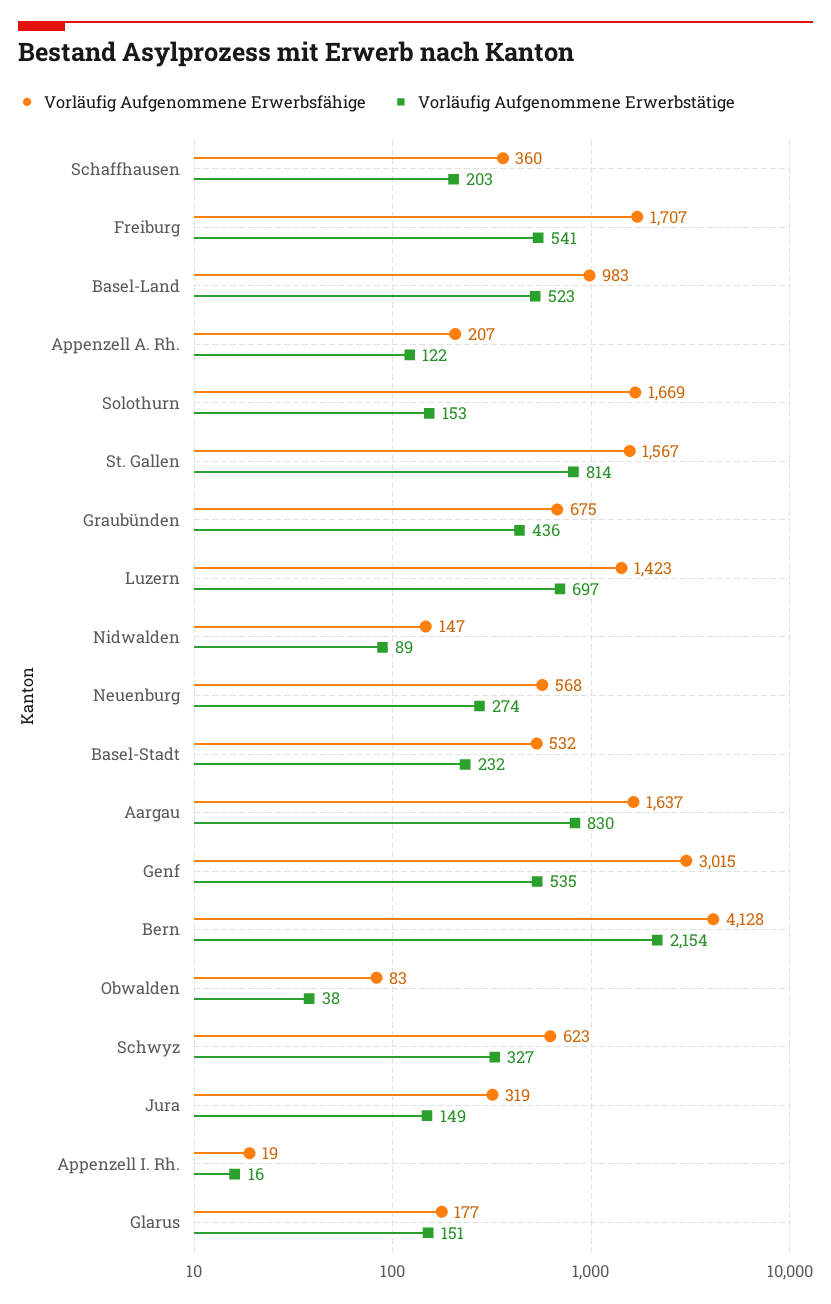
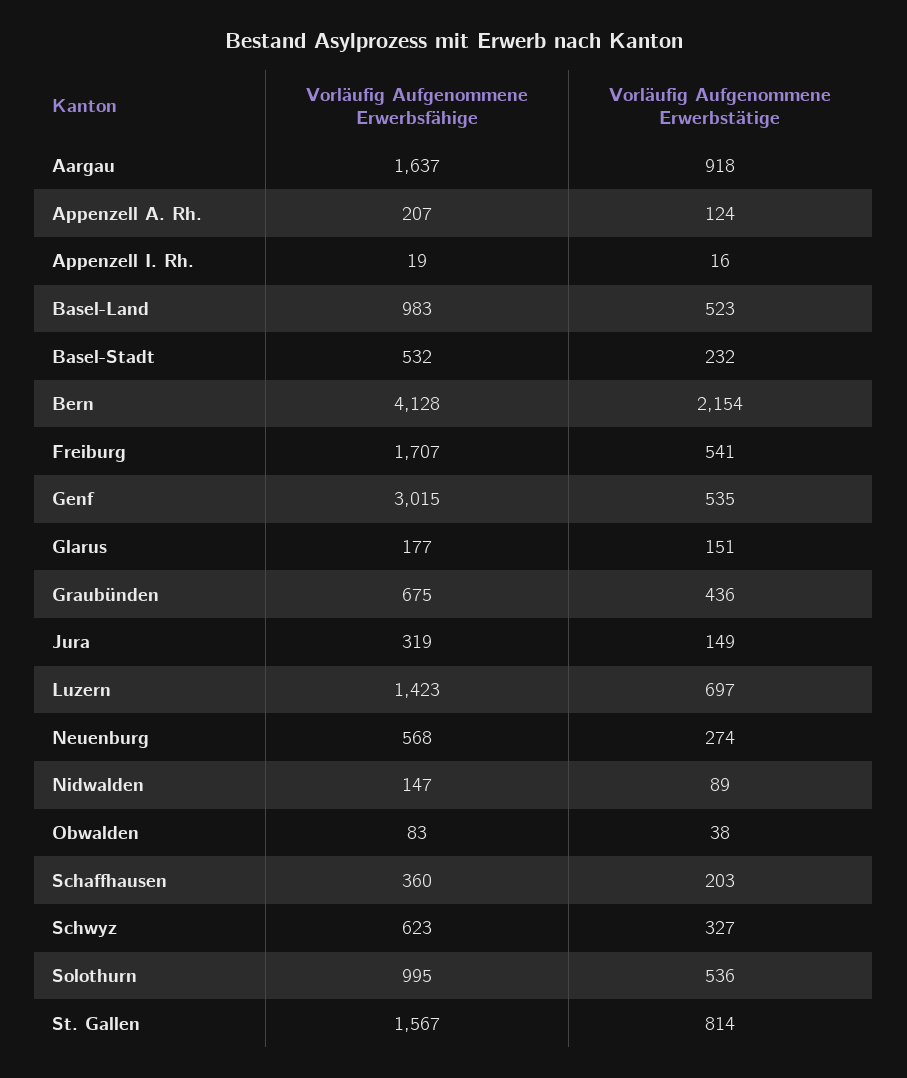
Vorläufig Aufgenommene Erwerbstätige, Appenzell A. Rh.: 122 -> 124
Vorläufig Aufgenommene Erwerbsfähige, Solothurn: 1669 -> 995
Vorläufig Aufgenommene Erwerbstätige, Solothurn: 153 -> 536
Vorläufig Aufgenommene Erwerbstätige, Aargau: 830 -> 918

